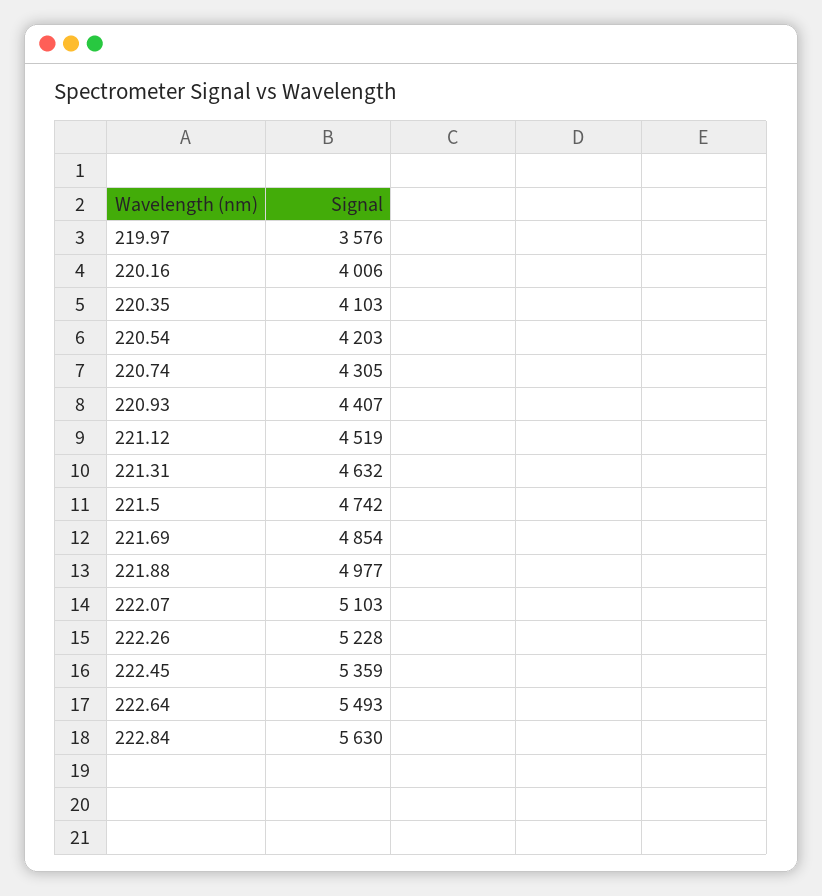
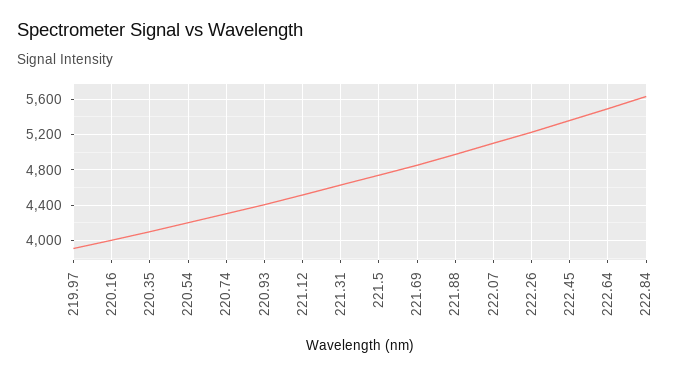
219.97: 3576 -> 3900

